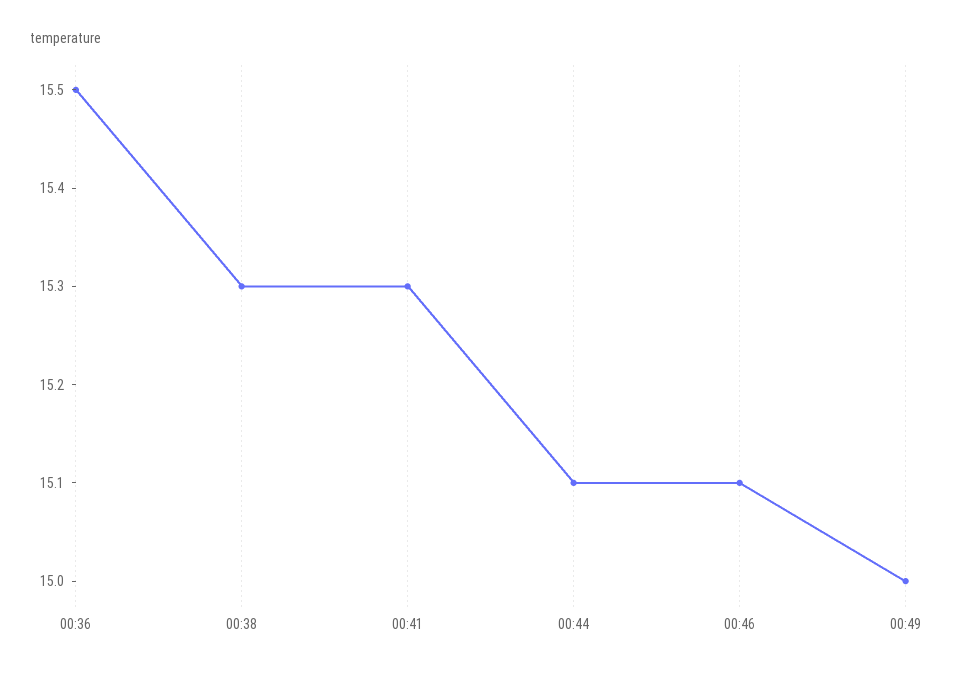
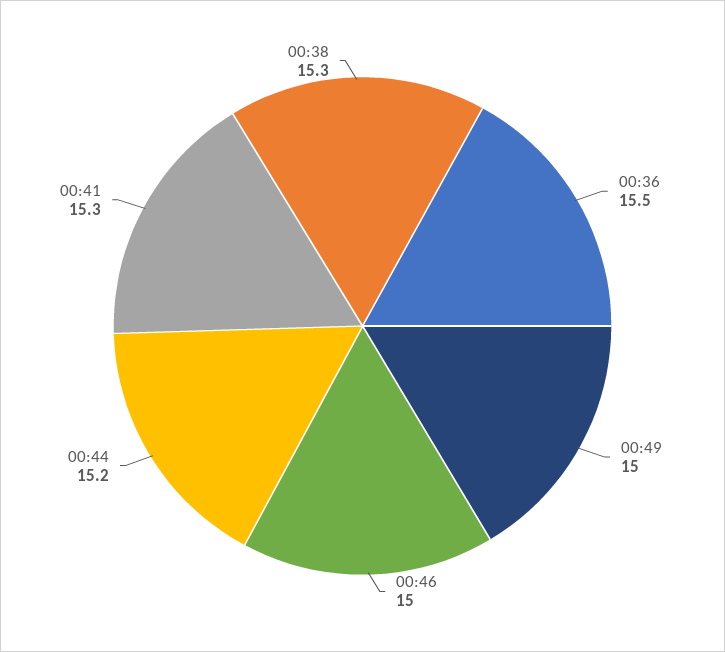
00:44: 15.1 -> 15.2
00:46: 15.1 -> 15

